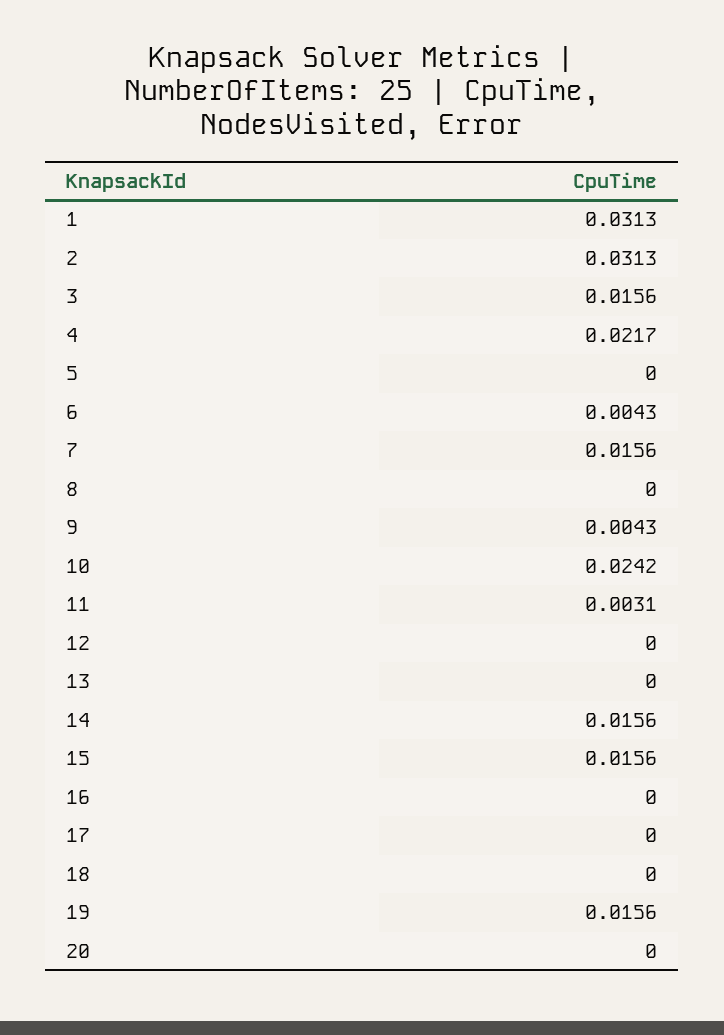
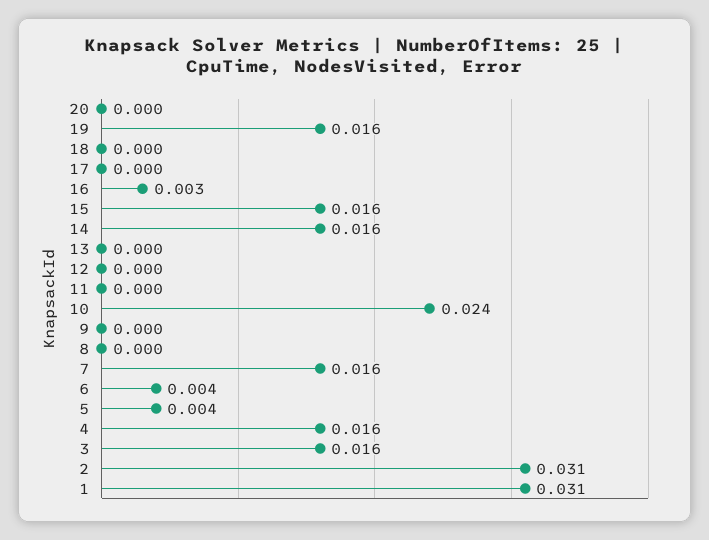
4: 0.0217 -> 0.016
5: 0 -> 0.004
9: 0.0043 -> 0
11: 0.0031 -> 0
16: 0 -> 0.003

